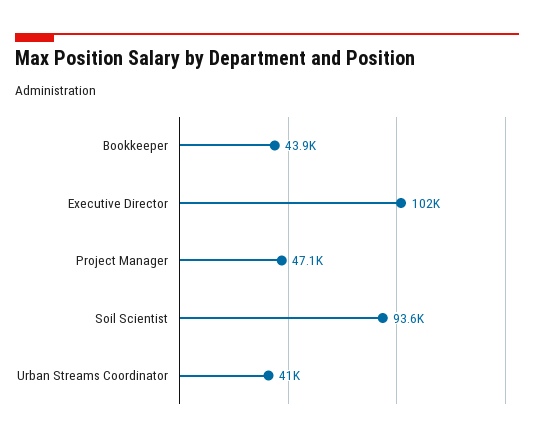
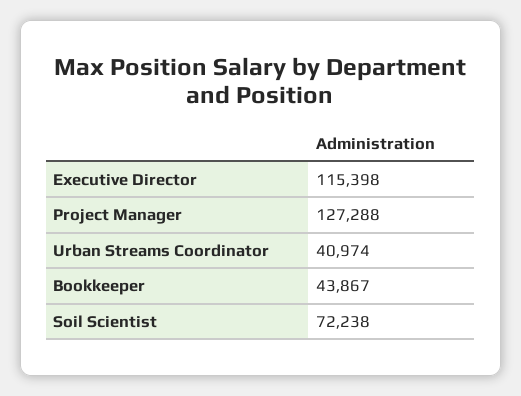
Executive Director: 102000 -> 115398
Project Manager: 47100 -> 127288
Soil Scientist: 93600 -> 72238

